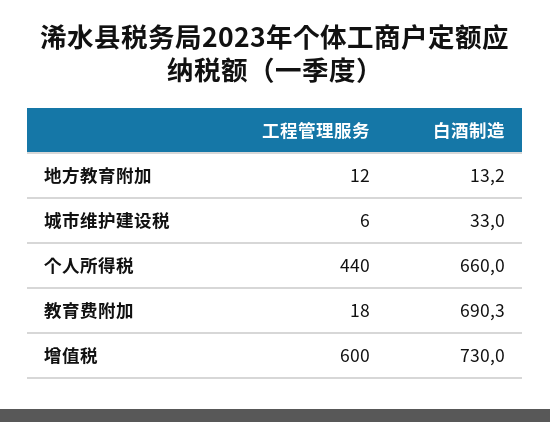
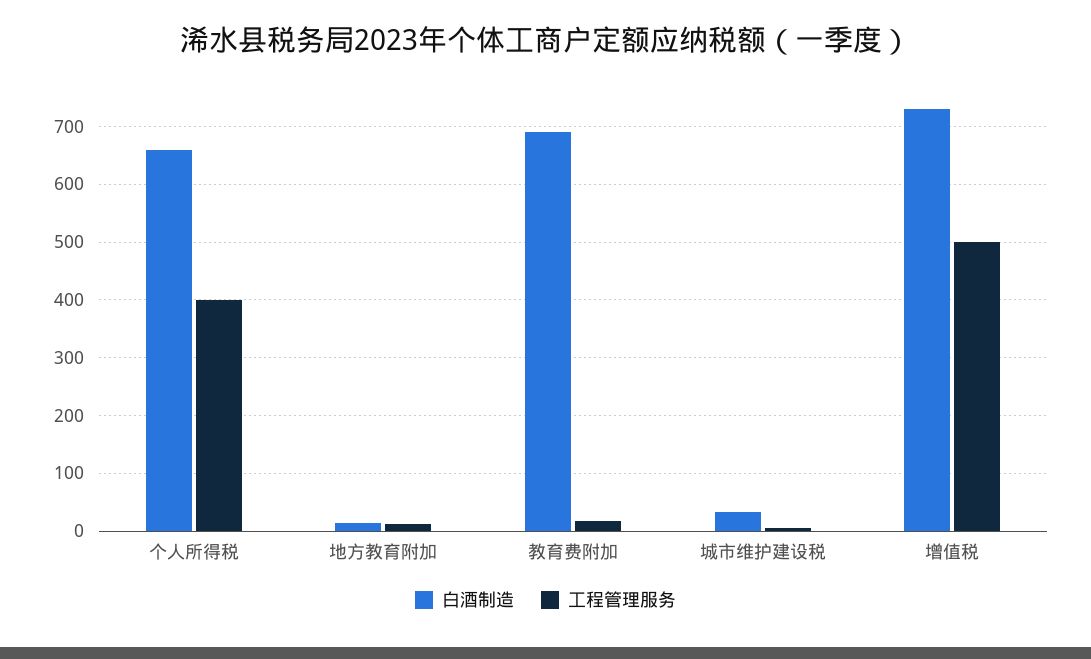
工程管理服务, 个人所得税: 440 -> 400
工程管理服务, 增值税: 600 -> 500

